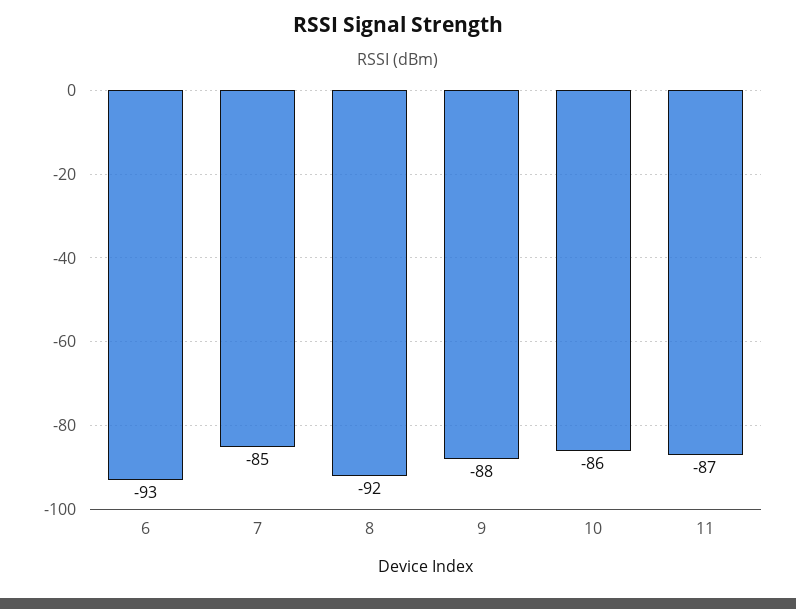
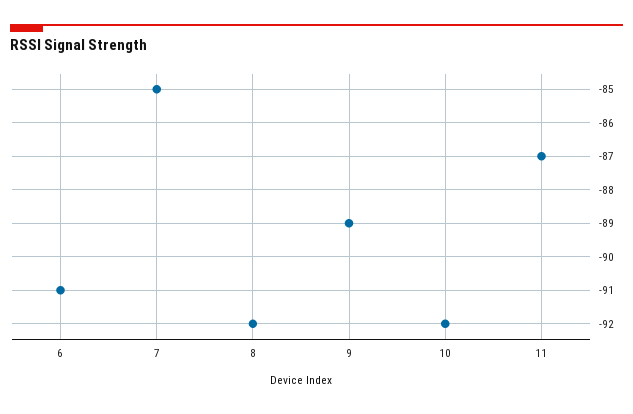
6: -93 -> -91
9: -88 -> -89
10: -86 -> -92

